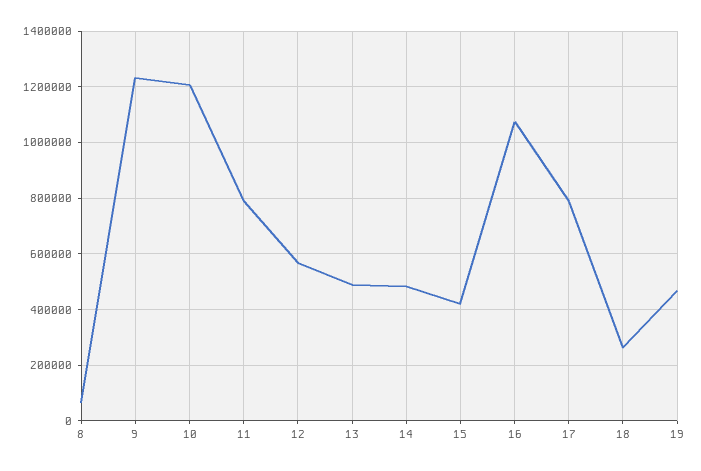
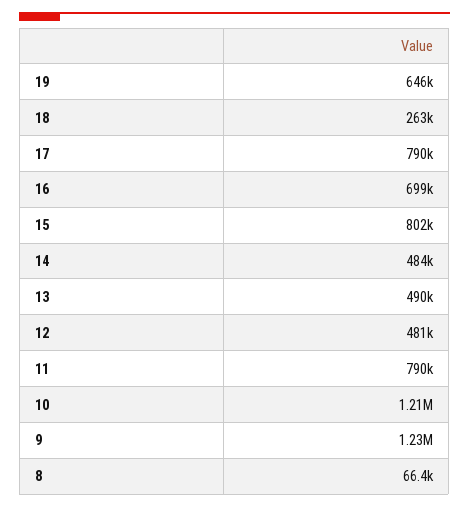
12: 575000 -> 481000
15: 425000 -> 802000
16: 1075000 -> 699000
19: 475000 -> 646000

